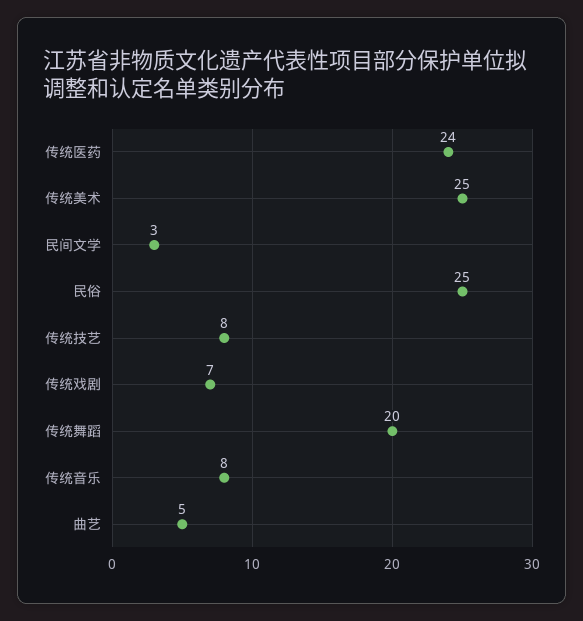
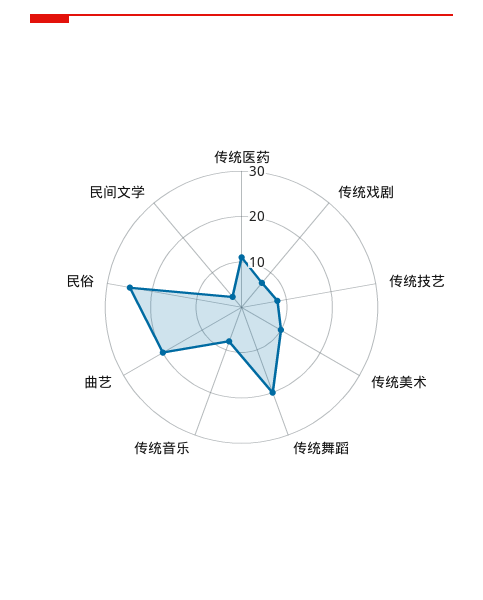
传统医药: 24 -> 10
传统美术: 25 -> 10
曲艺: 5 -> 20

